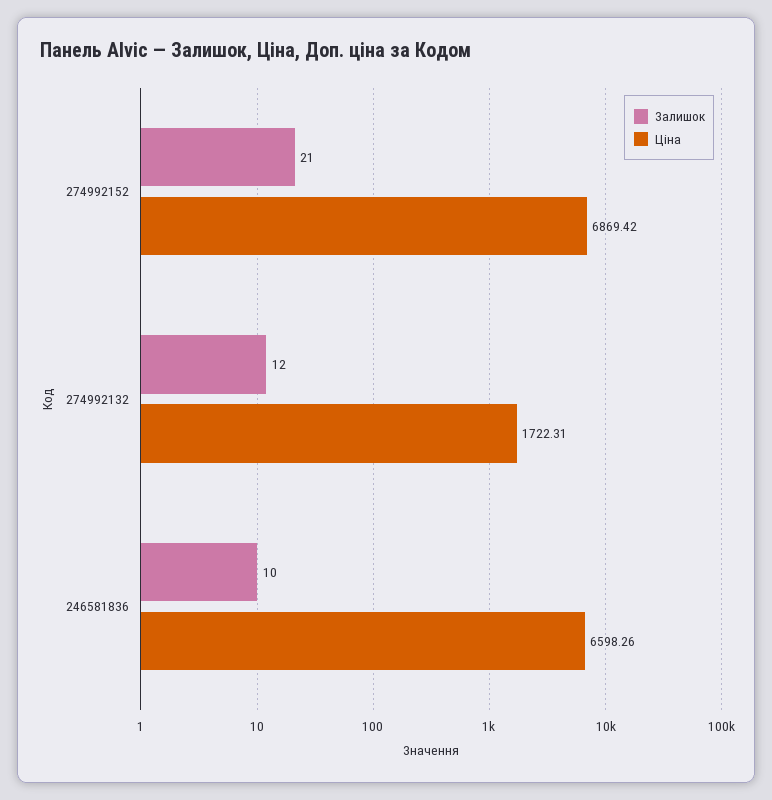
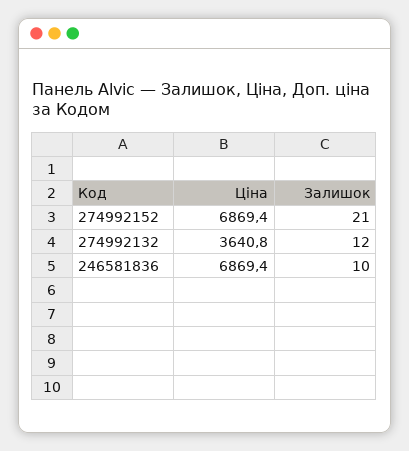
Ціна, 274992132: 1722.31 -> 3640.8
Ціна, 246581836: 6598.26 -> 6869.4

